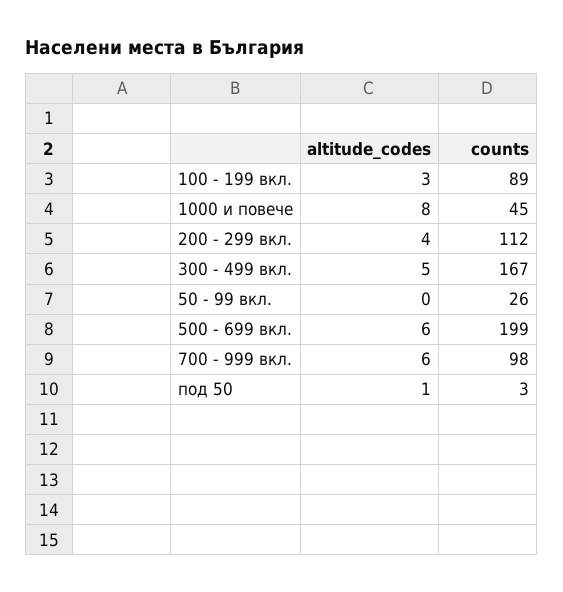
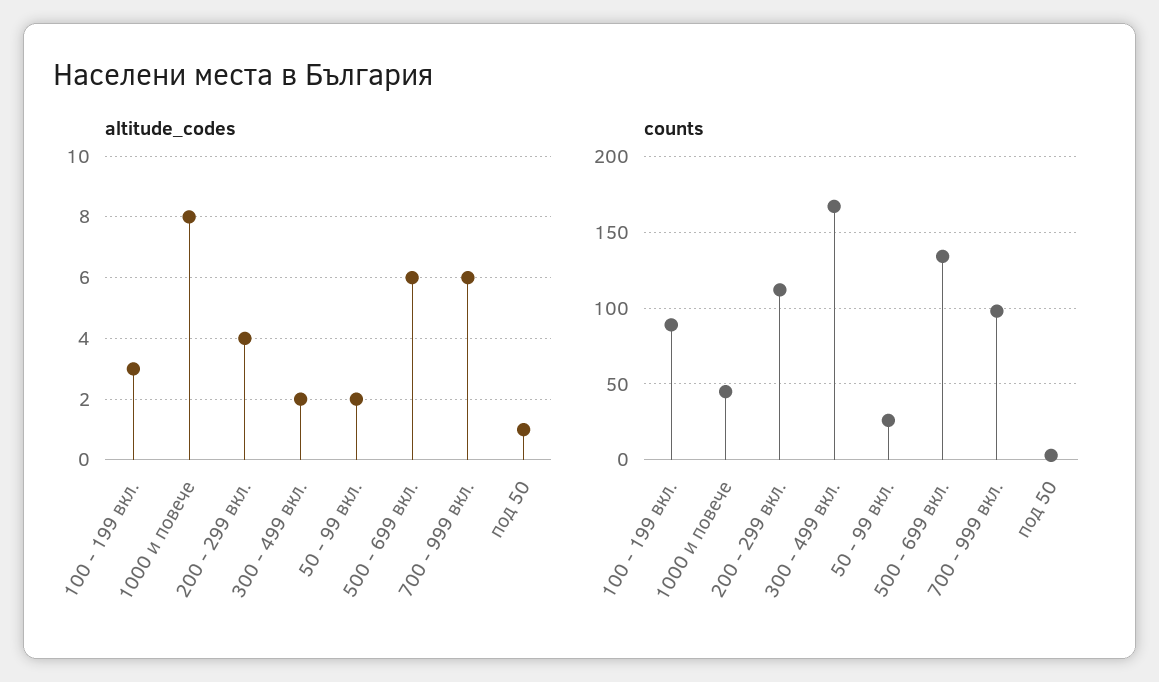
altitude_codes, 300 - 499 вкл.: 5 -> 2
altitude_codes, 50 - 99 вкл.: 0 -> 2
counts, 500 - 699 вкл.: 199 -> 135

